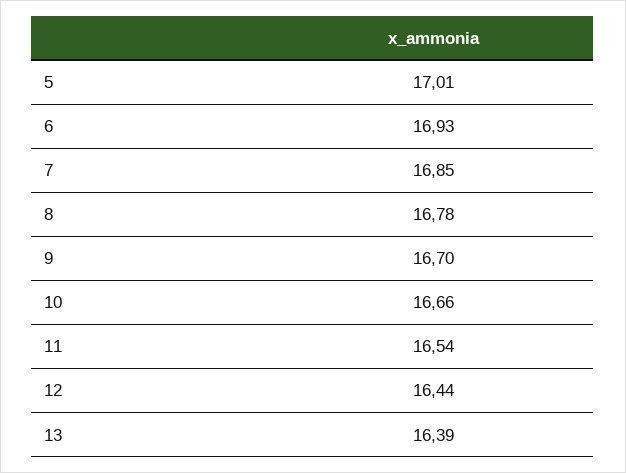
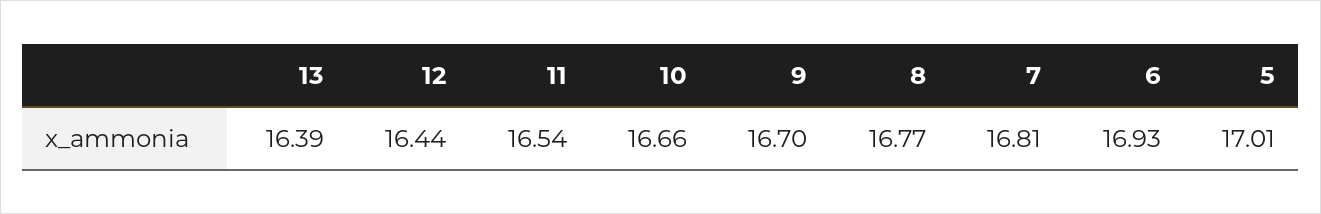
7: 16.85 -> 16.81
8: 16.78 -> 16.77

